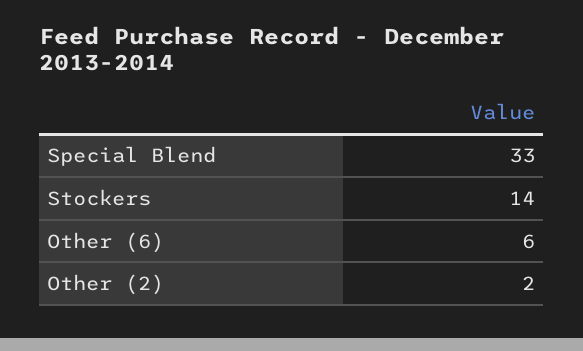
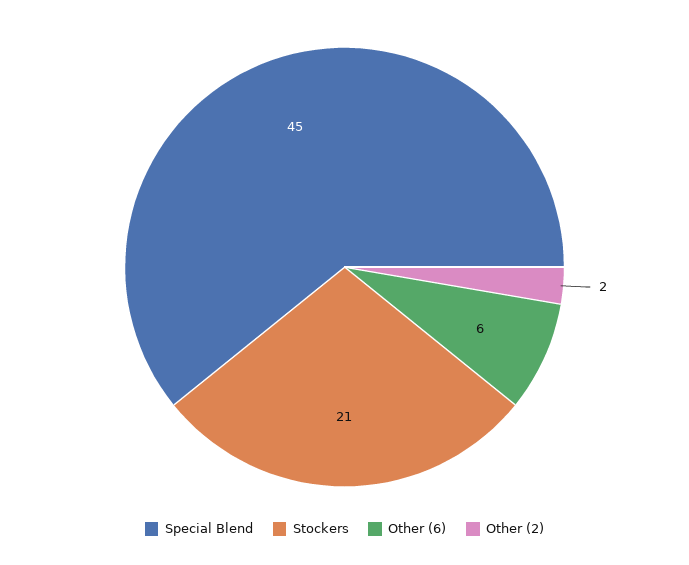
Special Blend: 33 -> 45
Stockers: 14 -> 21

